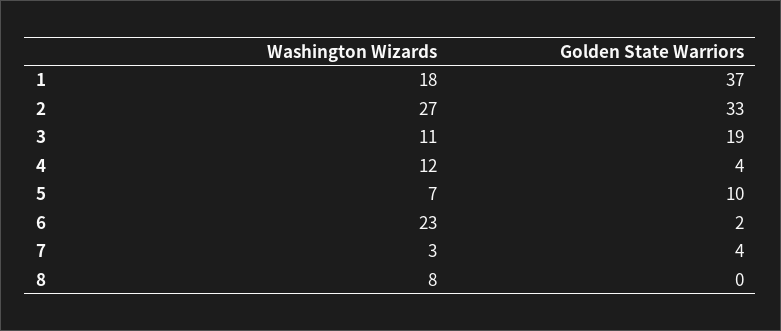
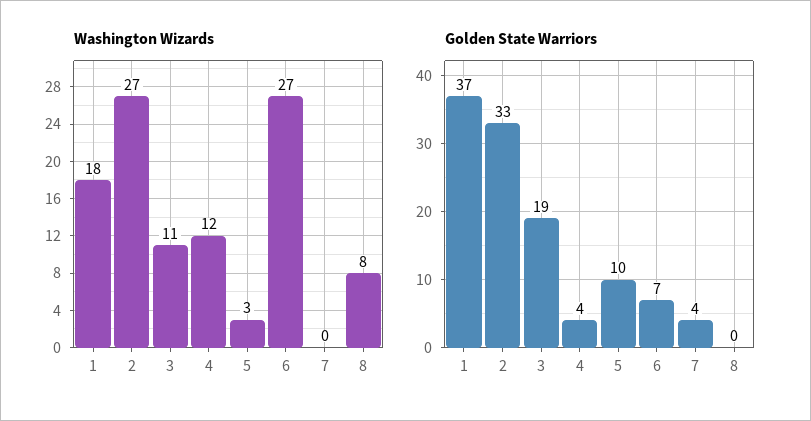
Washington Wizards, 5: 7 -> 3
Washington Wizards, 6: 23 -> 27
Golden State Warriors, 6: 2 -> 7
Washington Wizards, 7: 3 -> 0

